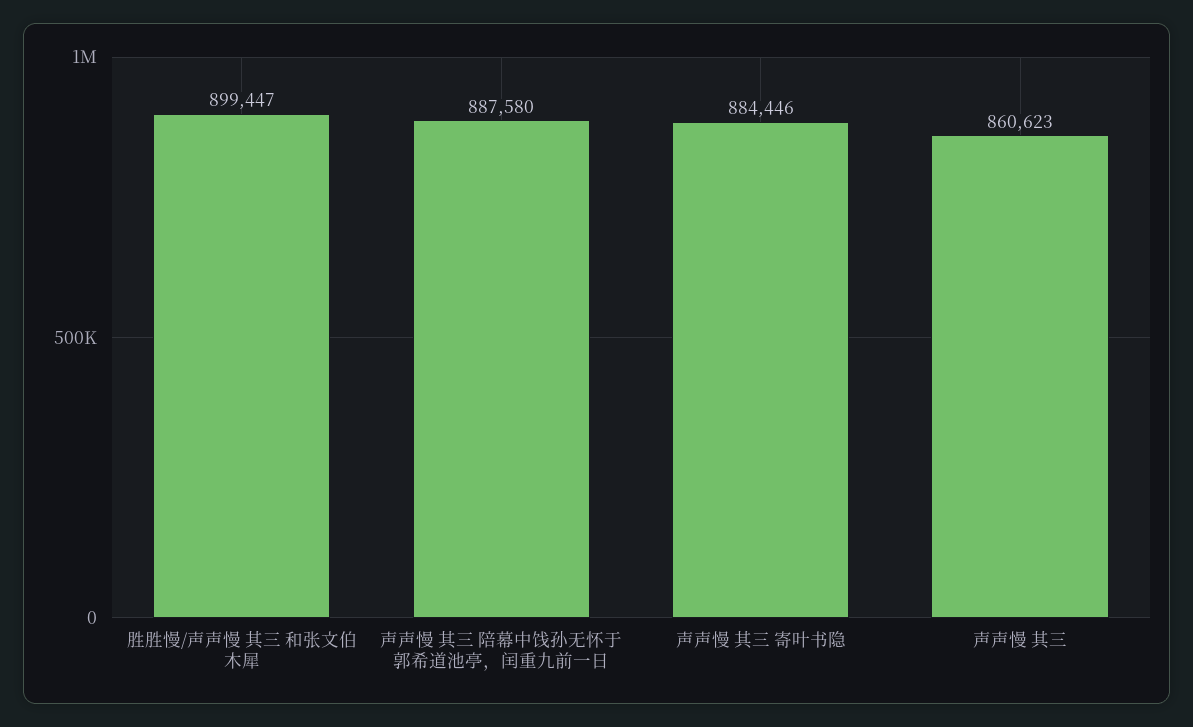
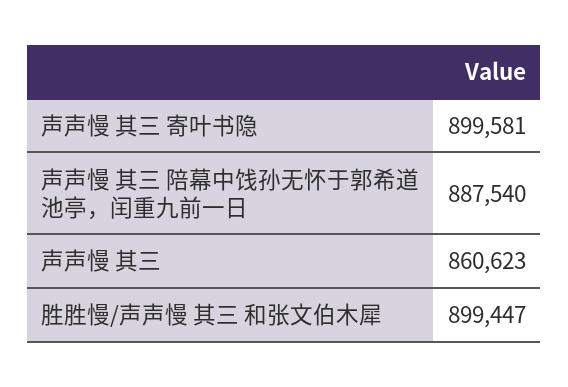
声声慢 其三 陪幕中饯孙无怀于郭希道池亭，闰重九前一日: 887580 -> 887540
声声慢 其三 寄叶书隐: 884446 -> 899581

